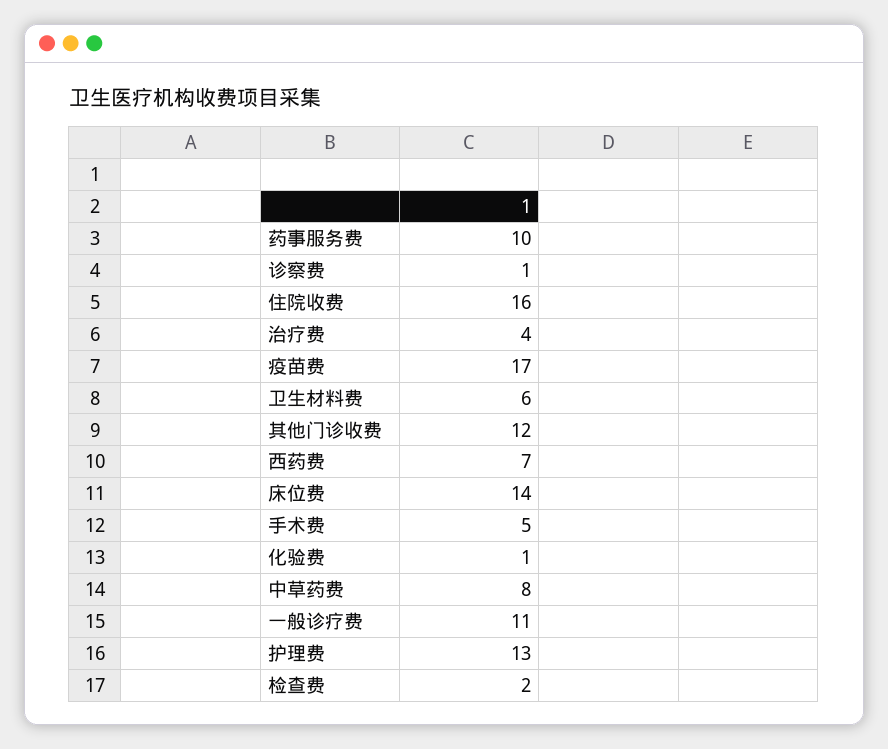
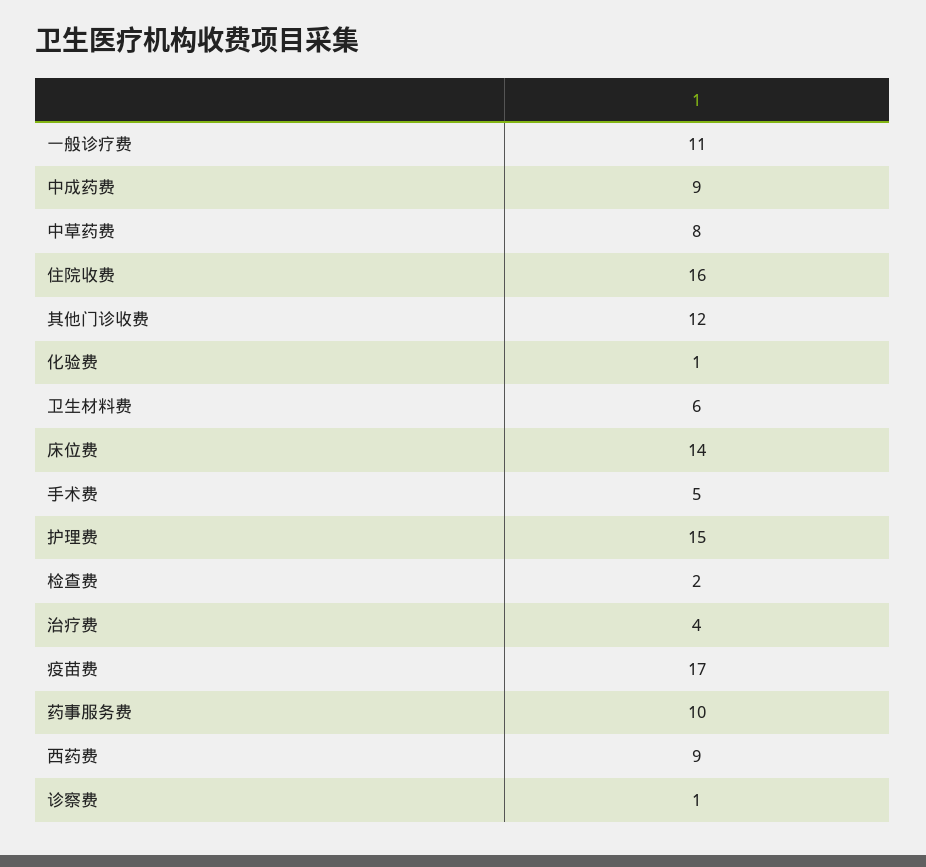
西药费: 7 -> 9
护理费: 13 -> 15
中成药费: none -> 9

